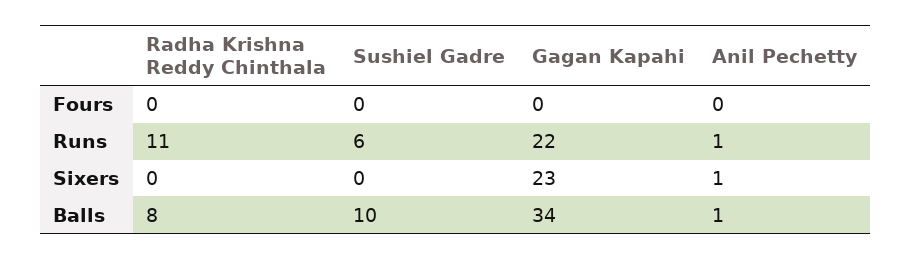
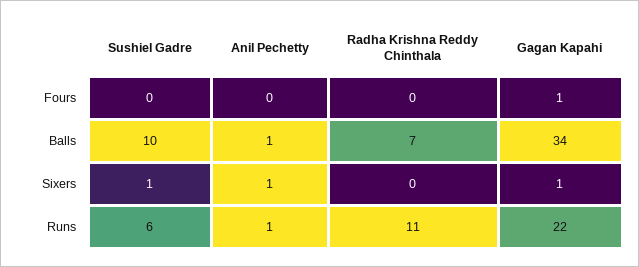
Gagan Kapahi, Fours: 0 -> 1
Sushiel Gadre, Sixers: 0 -> 1
Gagan Kapahi, Sixers: 23 -> 1
Radha Krishna Reddy Chinthala, Balls: 8 -> 7

